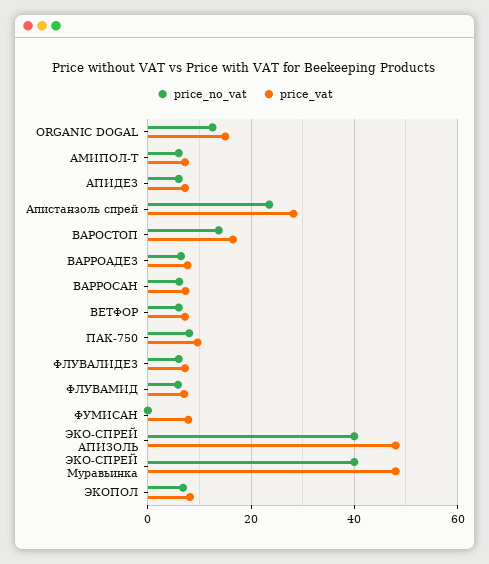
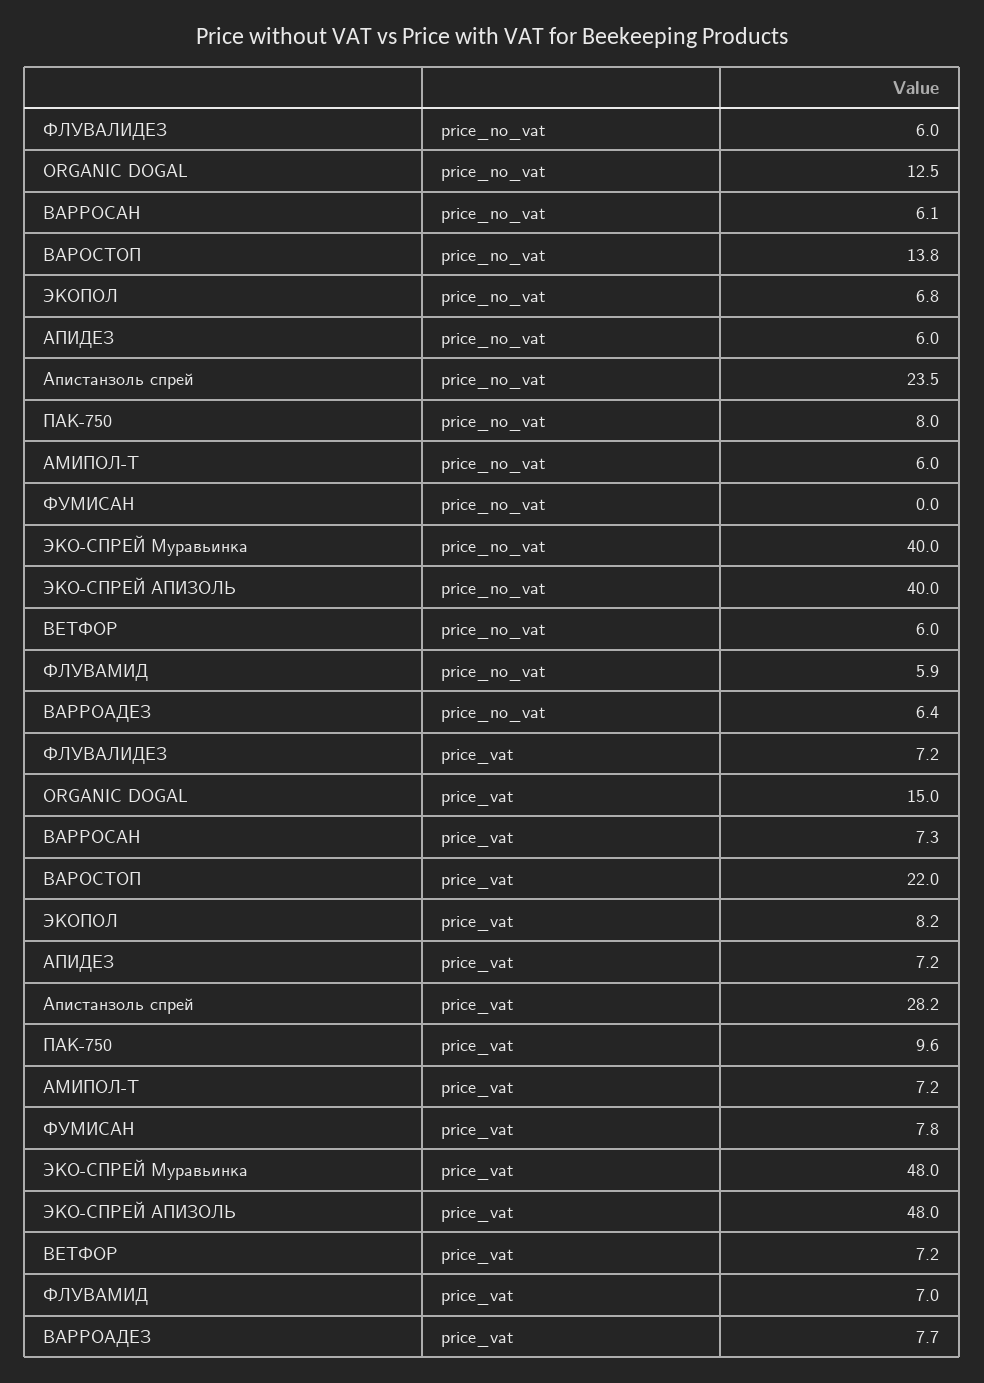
price_vat, ВАРОСТОП: 16 -> 22

